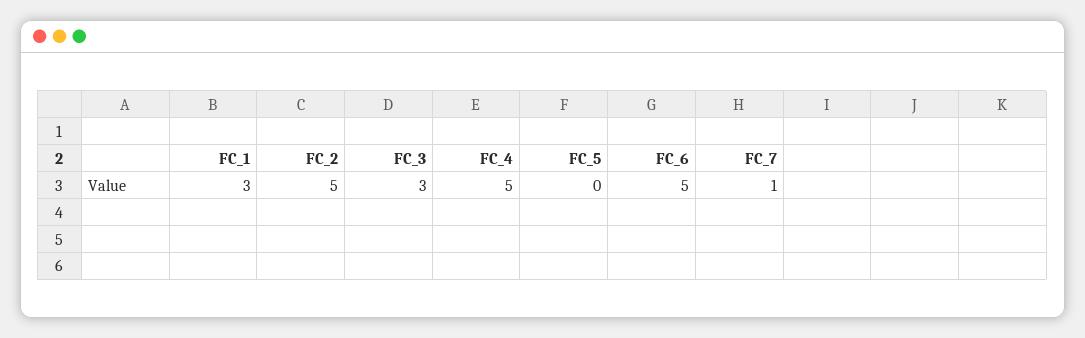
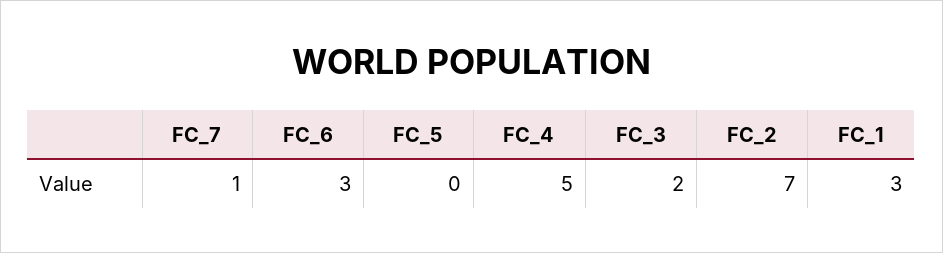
FC_2: 5 -> 7
FC_3: 3 -> 2
FC_6: 5 -> 3

